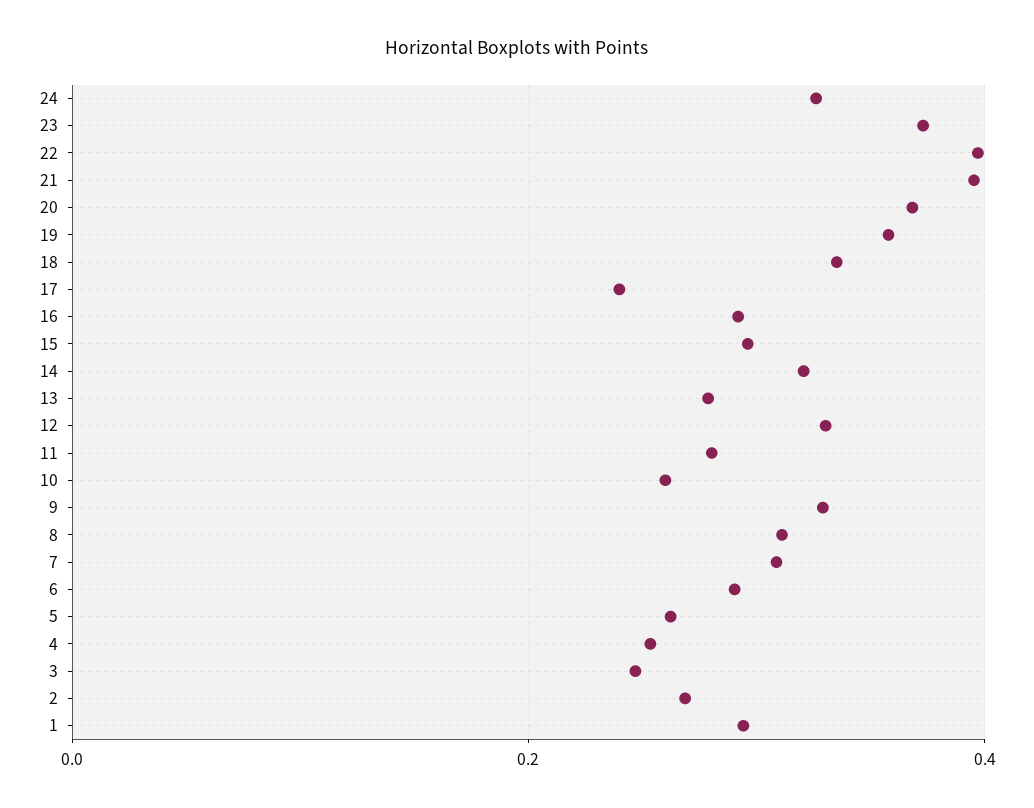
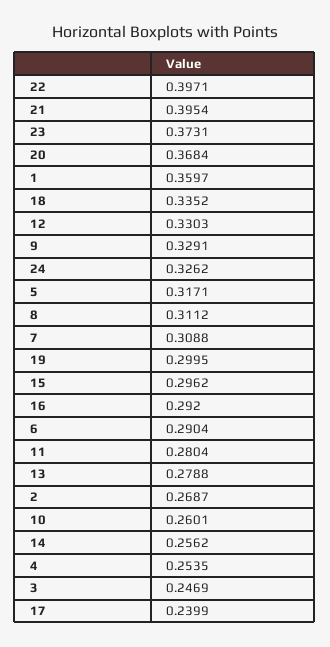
19: 0.36 -> 0.2995
14: 0.32 -> 0.2562
5: 0.26 -> 0.3171
1: 0.3 -> 0.3597

